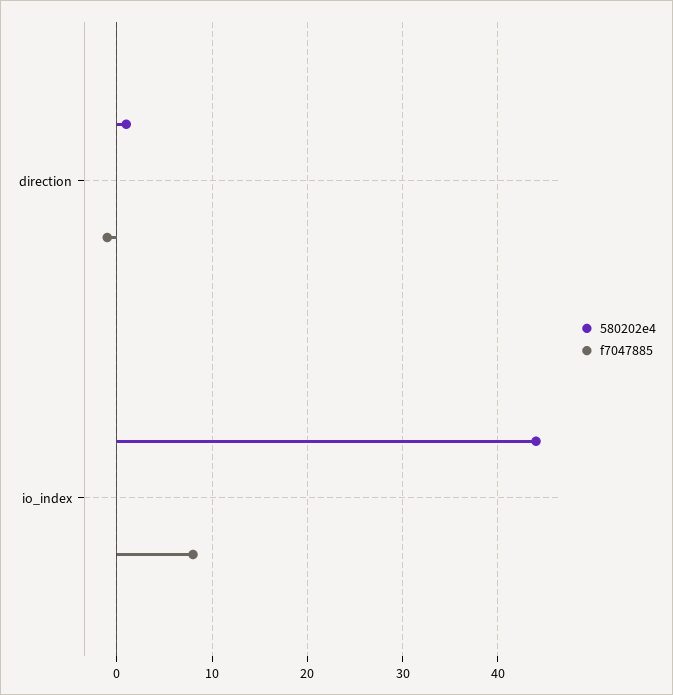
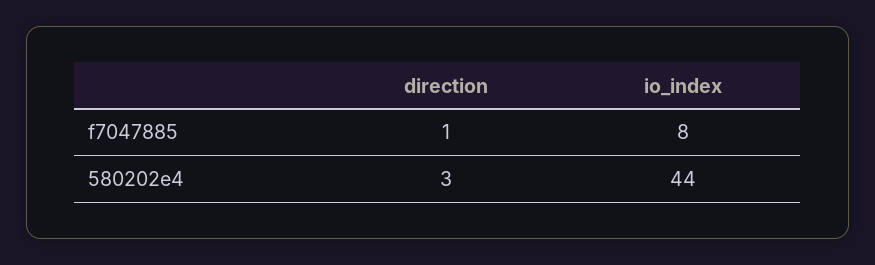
580202e4, direction: 1 -> 3
f7047885, direction: -1 -> 1

